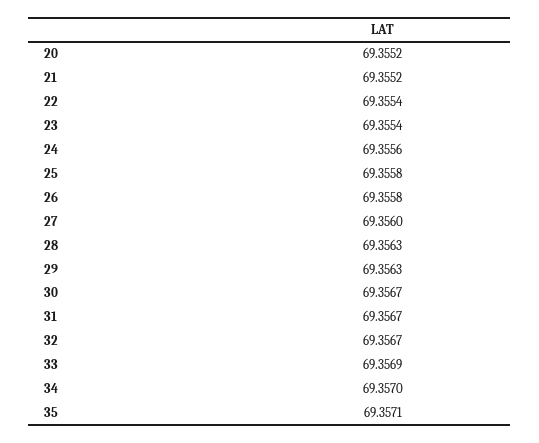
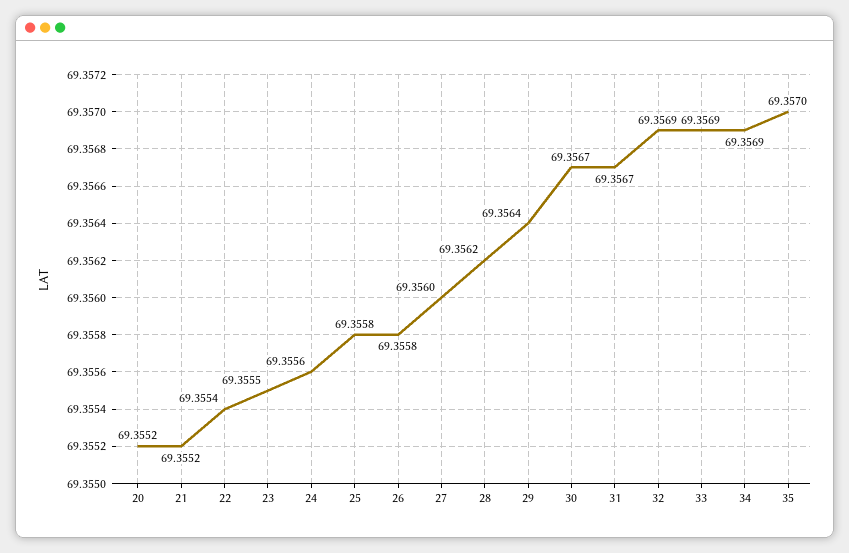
23: 69.3554 -> 69.3555
28: 69.3563 -> 69.3562
29: 69.3563 -> 69.3564
32: 69.3567 -> 69.3569
34: 69.357 -> 69.3569
35: 69.3571 -> 69.357

